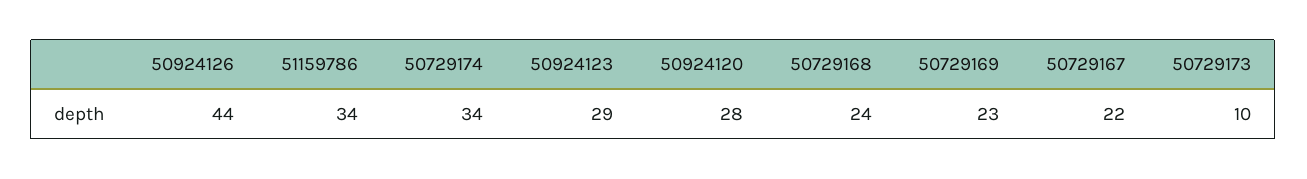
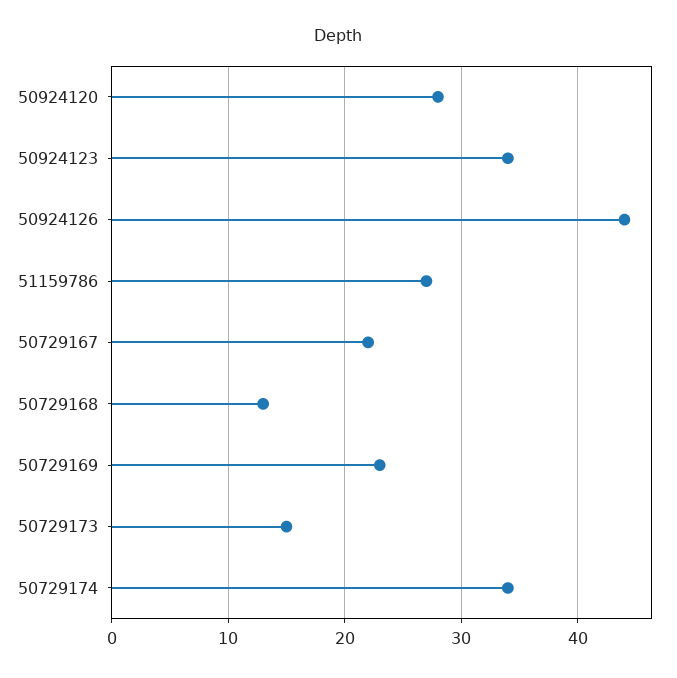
51159786: 34 -> 27
50924123: 29 -> 34
50729168: 24 -> 13
50729173: 10 -> 15

